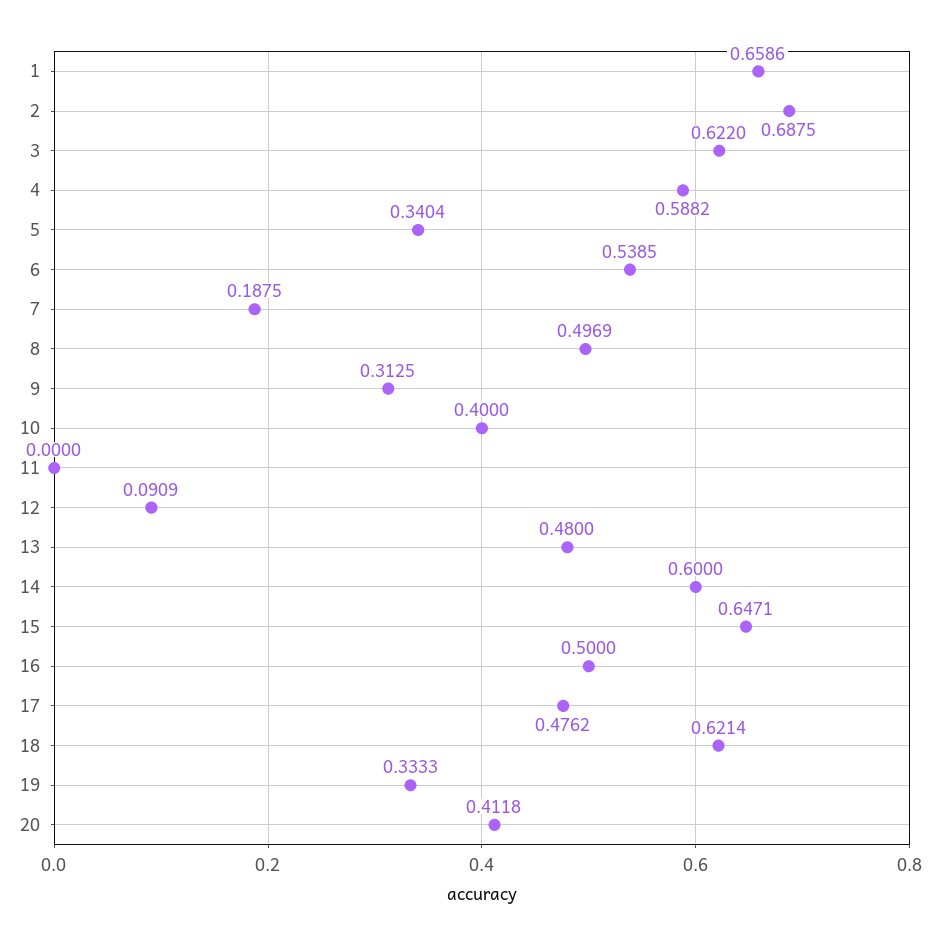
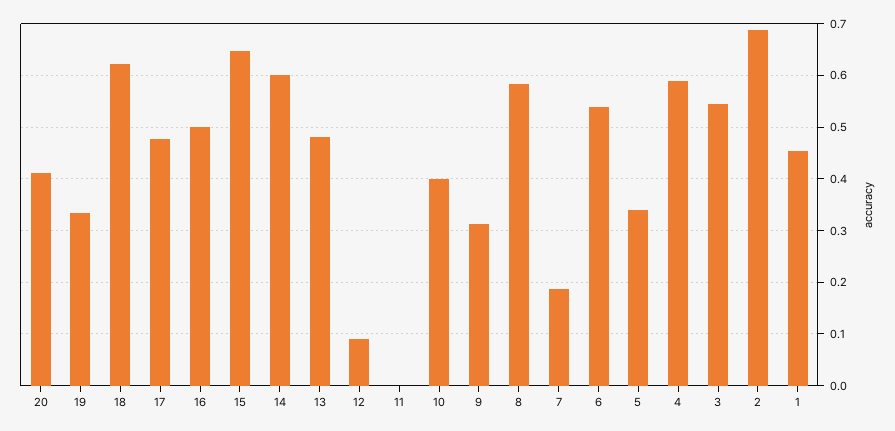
1: 0.6586 -> 0.46
3: 0.622 -> 0.54
8: 0.4969 -> 0.58

